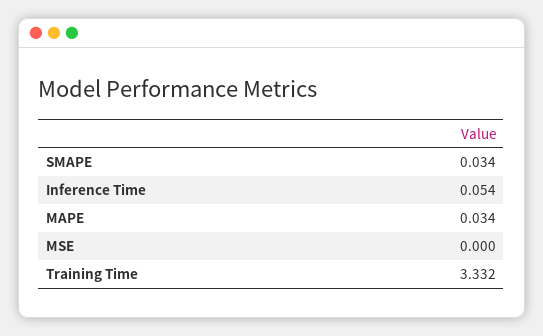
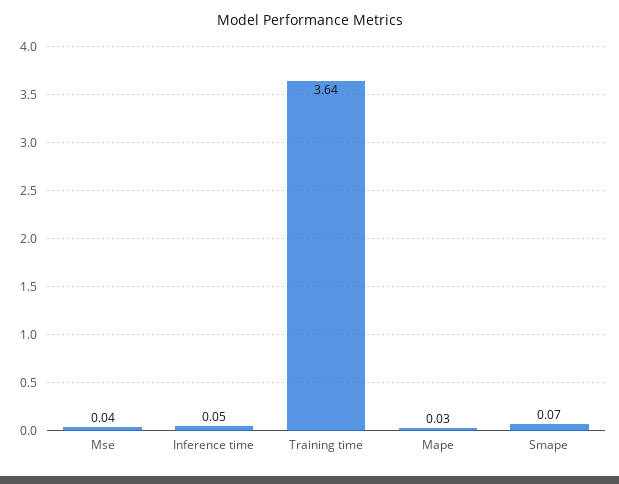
SMAPE: 0.034 -> 0.07
MSE: 0 -> 0.04
Training Time: 3.332 -> 3.64

